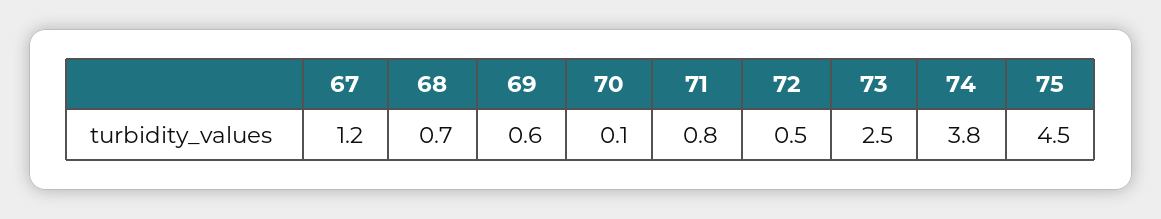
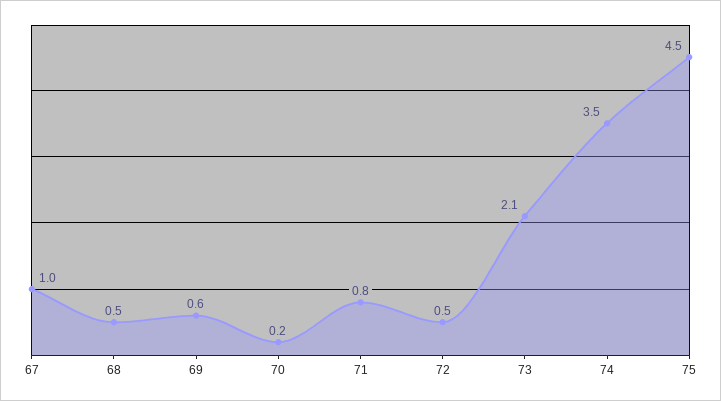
67: 1.2 -> 1
68: 0.7 -> 0.5
70: 0.1 -> 0.2
73: 2.5 -> 2.1
74: 3.8 -> 3.5

